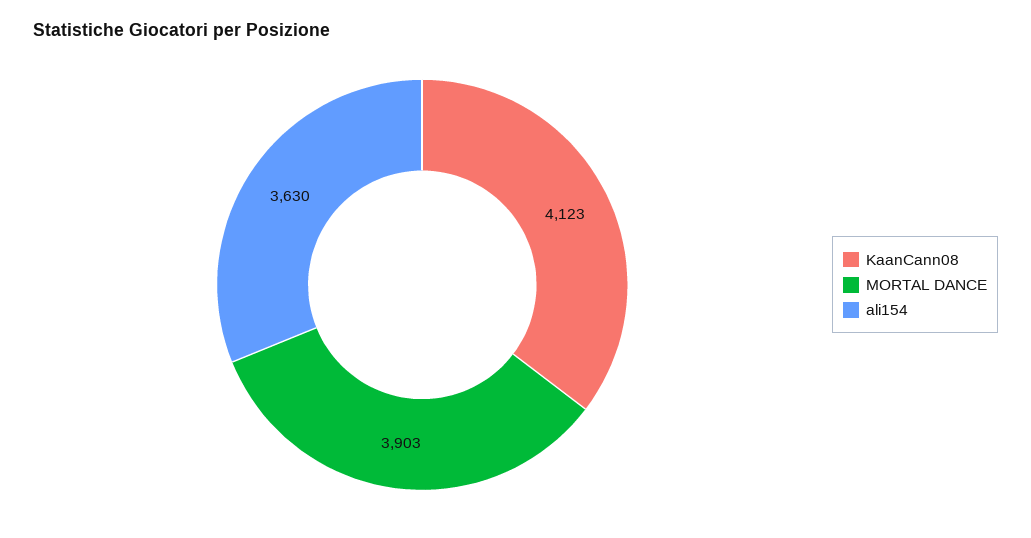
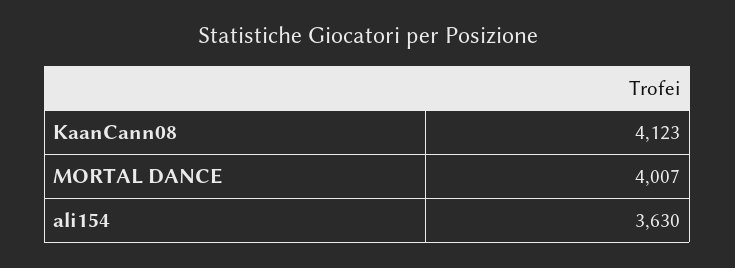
MORTAL DANCE: 3903 -> 4007

